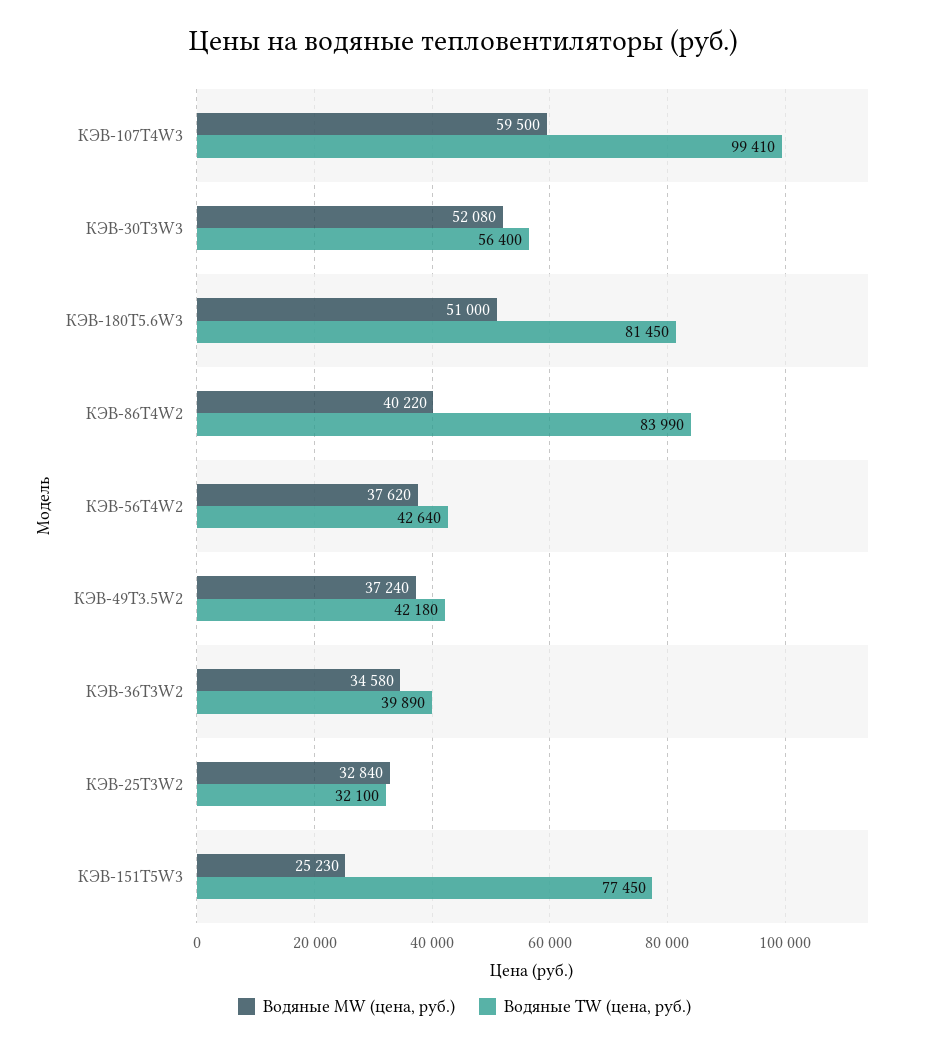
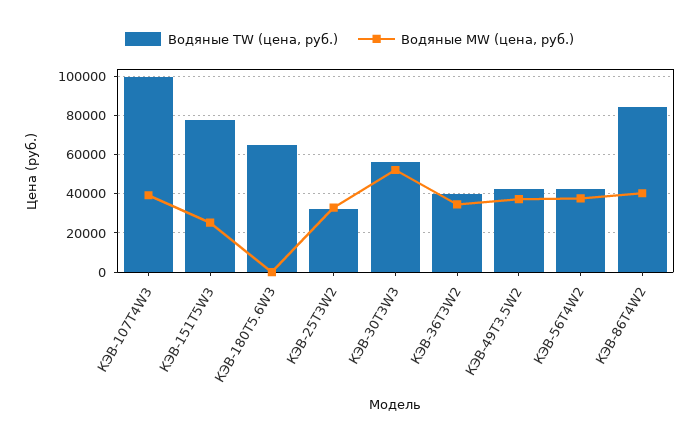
Водяные MW (цена, руб.), КЭВ-107T4W3: 59500 -> 40000
Водяные MW (цена, руб.), КЭВ-180T5.6W3: 51000 -> 0
Водяные TW (цена, руб.), КЭВ-180T5.6W3: 81450 -> 65000

